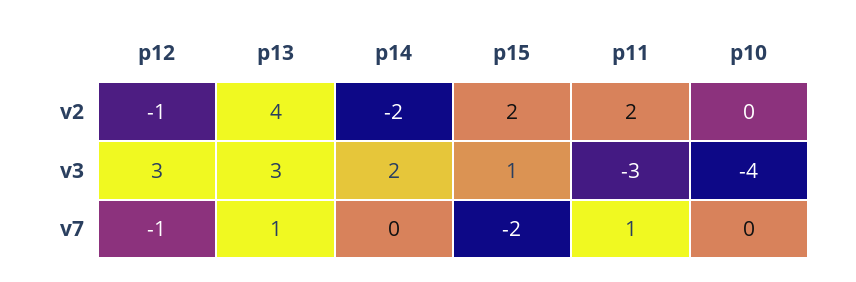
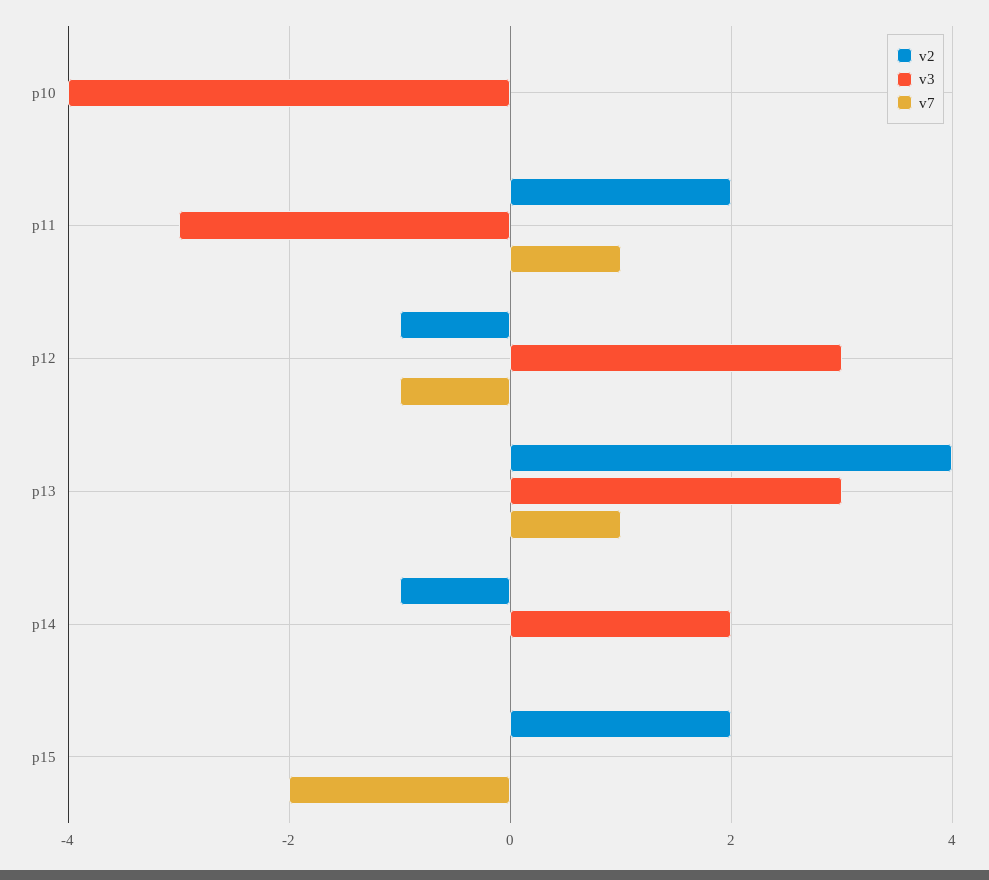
v2, p14: -2 -> -1
v3, p15: 1 -> 0

